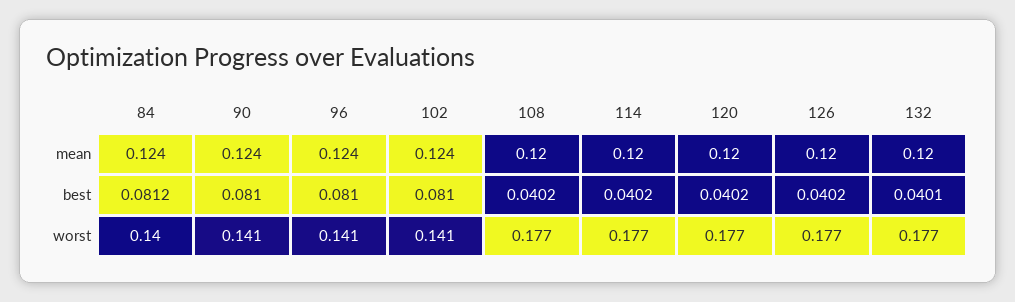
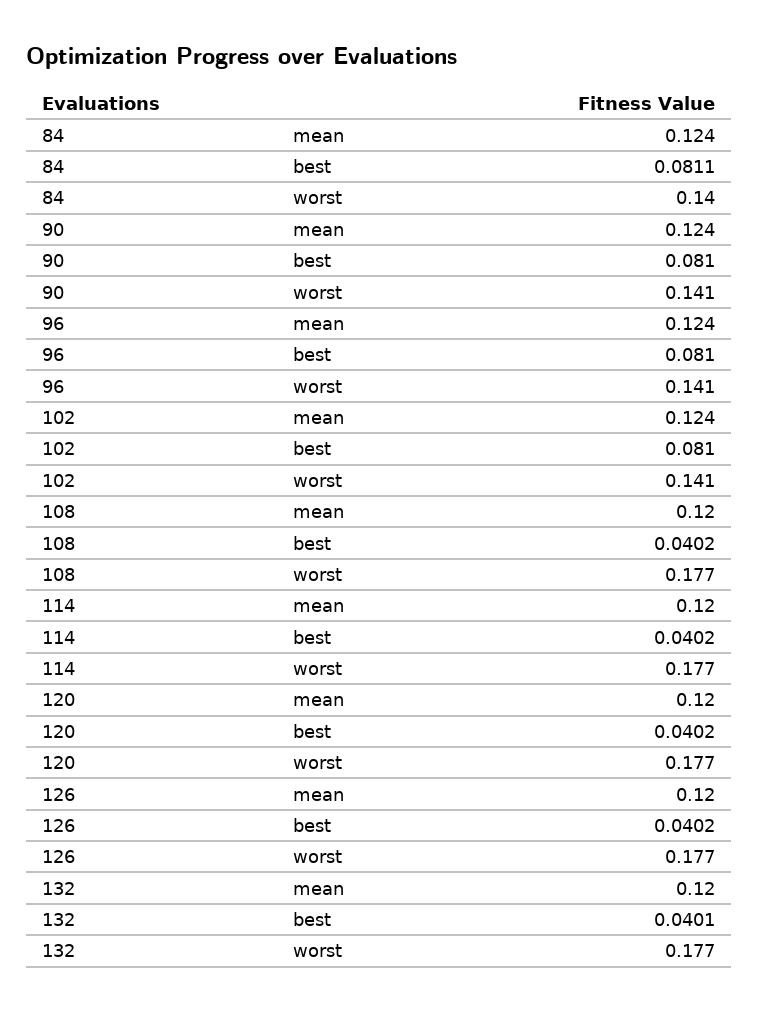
84, best: 0.0812 -> 0.0811

